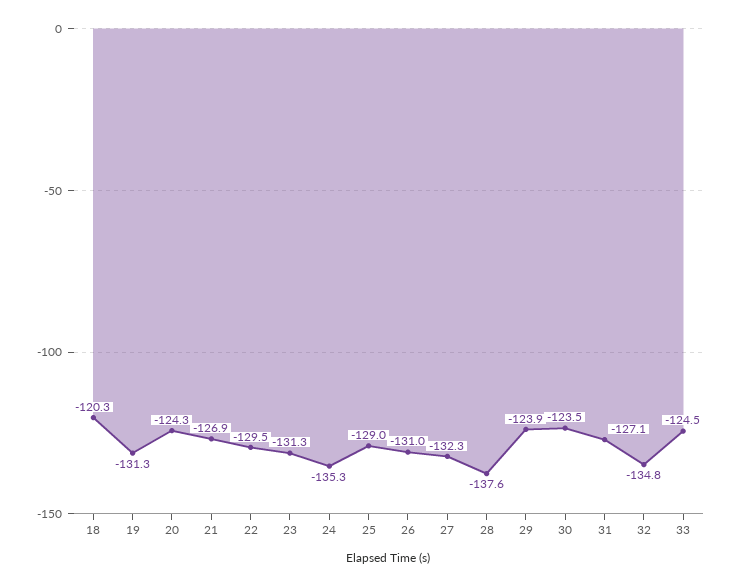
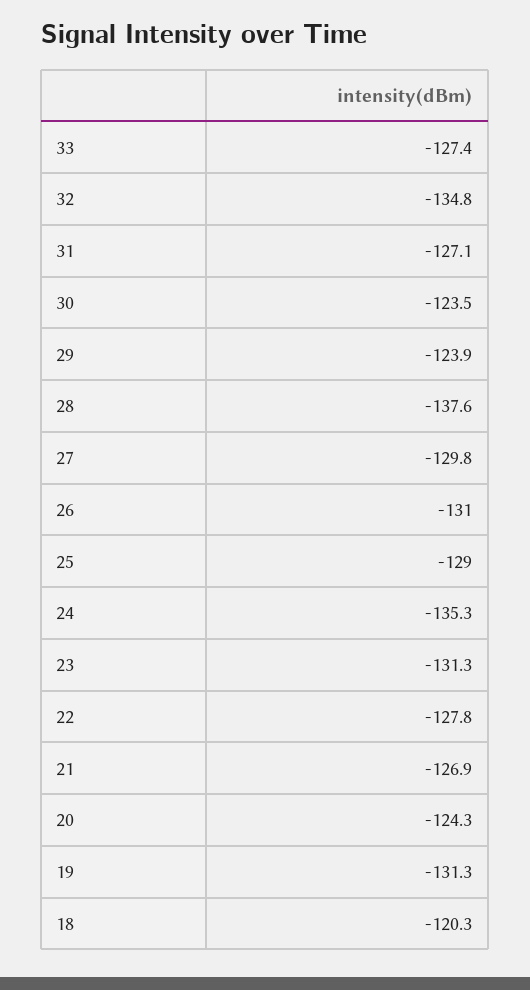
22: -129.5 -> -127.8
27: -132.3 -> -129.8
33: -124.5 -> -127.4

